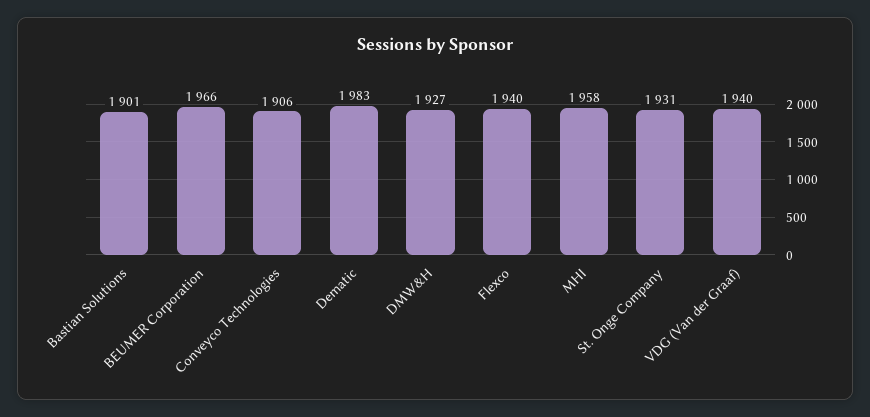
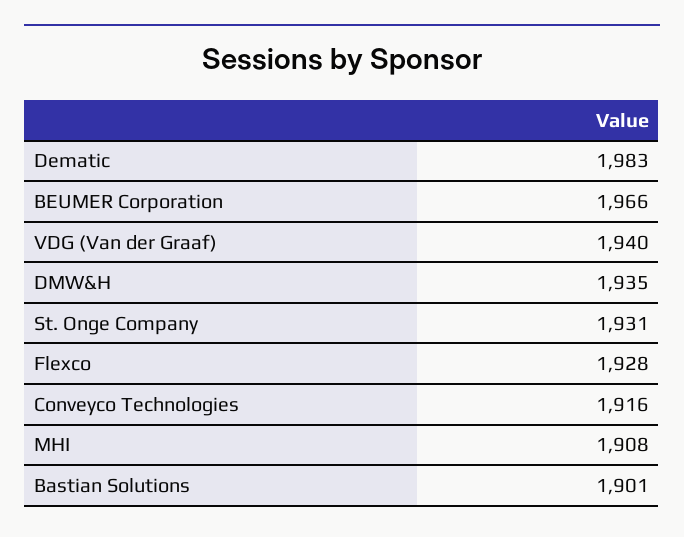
Conveyco Technologies: 1906 -> 1916
DMW&H: 1927 -> 1935
Flexco: 1940 -> 1928
MHI: 1958 -> 1908

